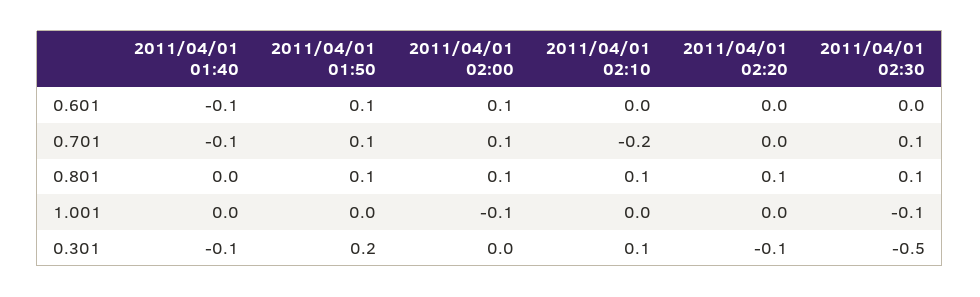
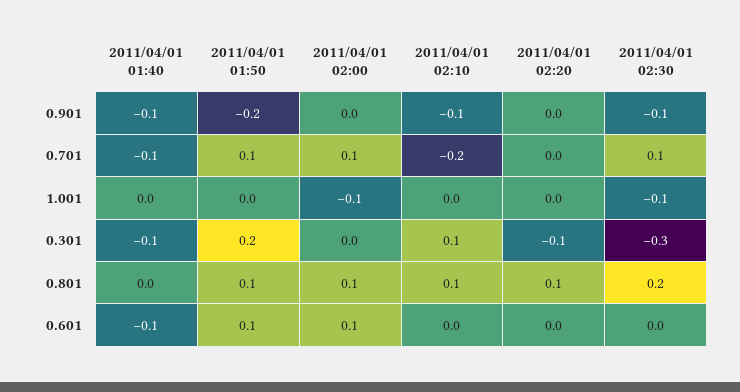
2011/04/01 02:30, 0.801: 0.1 -> 0.2
2011/04/01 02:30, 0.301: -0.5 -> -0.3
2011/04/01 01:40, 0.901: none -> -0.1
2011/04/01 01:50, 0.901: none -> -0.2
2011/04/01 02:00, 0.901: none -> 0
2011/04/01 02:10, 0.901: none -> -0.1
2011/04/01 02:20, 0.901: none -> 0
2011/04/01 02:30, 0.901: none -> -0.1

